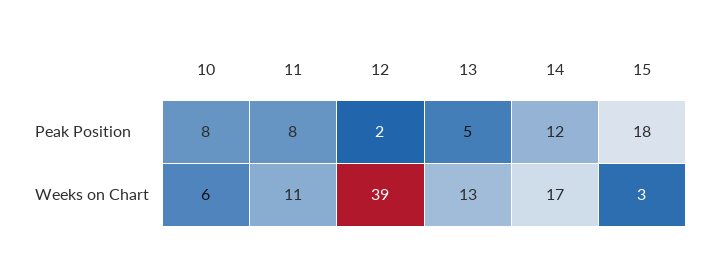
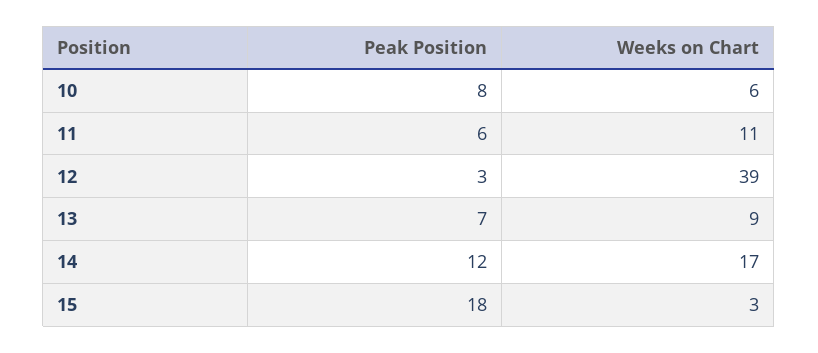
11, Peak Position: 8 -> 6
12, Peak Position: 2 -> 3
13, Peak Position: 5 -> 7
13, Weeks on Chart: 13 -> 9

